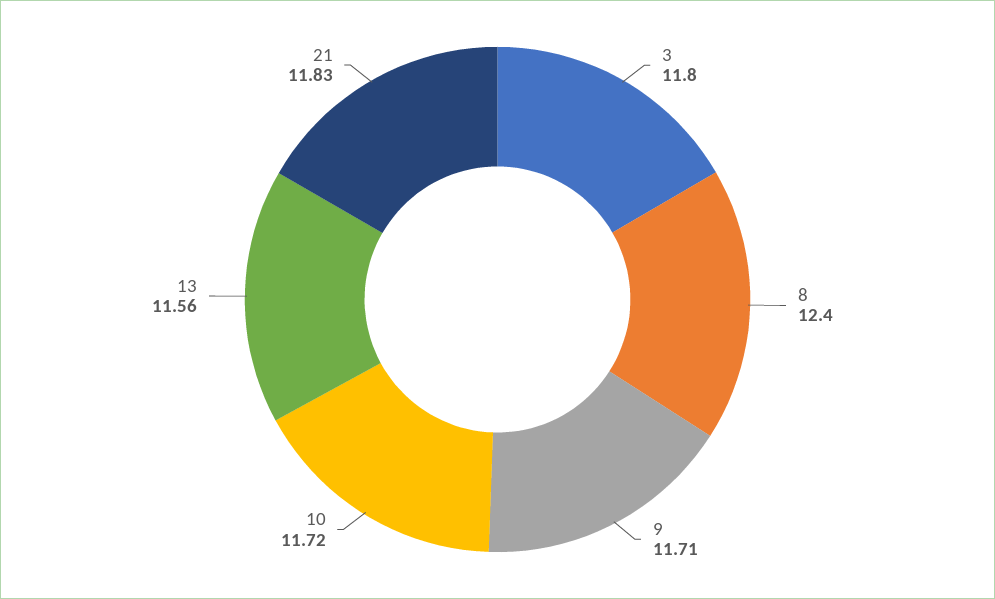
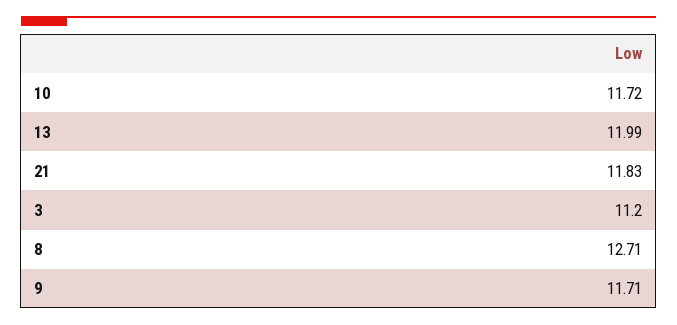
3: 11.8 -> 11.2
8: 12.4 -> 12.71
13: 11.56 -> 11.99

